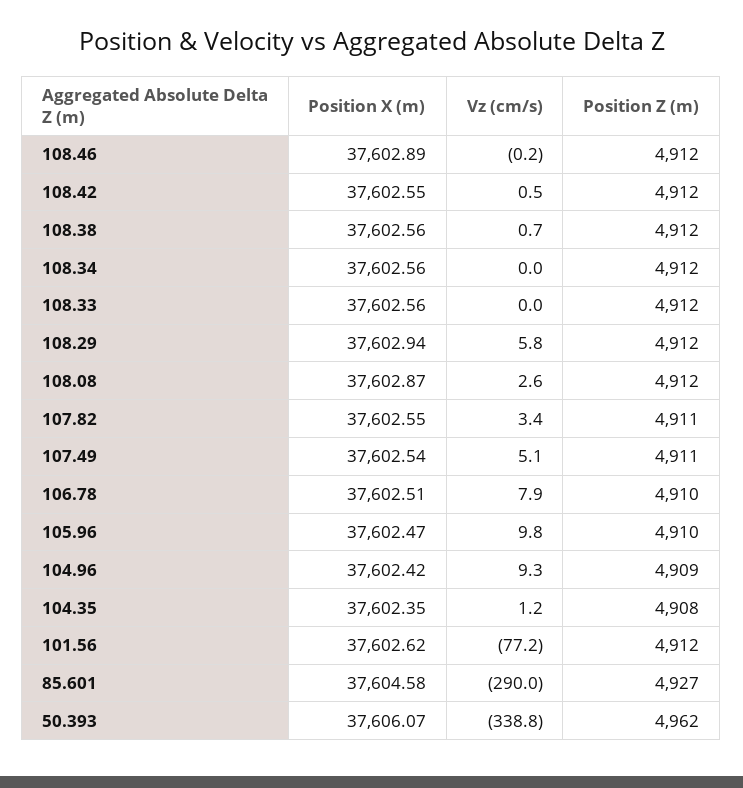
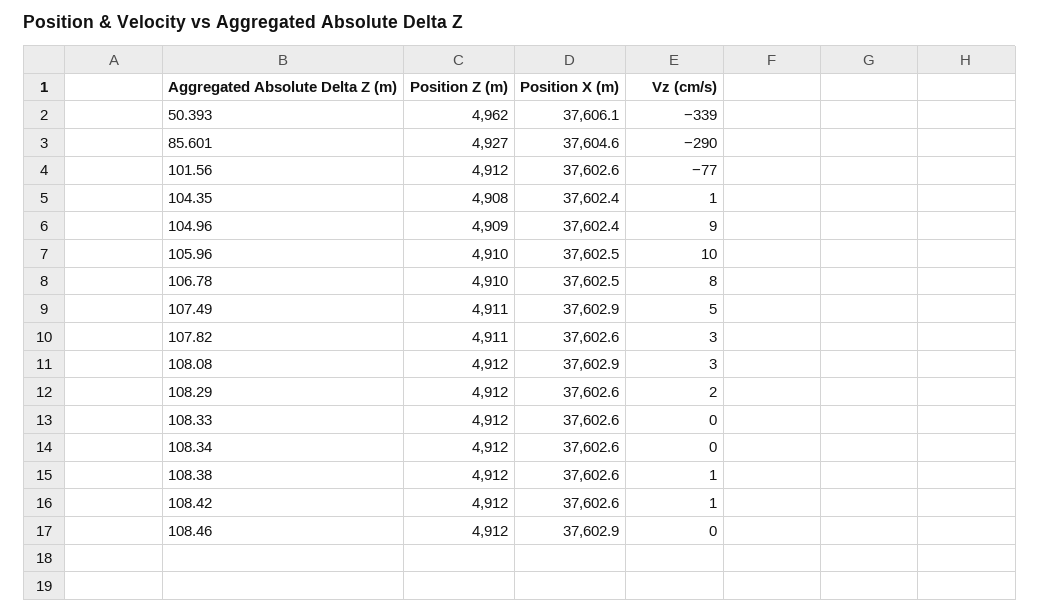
Position X (m), 108.29: 37602.94 -> 37602.6
Vz (cm/s), 108.29: 5.8 -> 2
Position X (m), 107.49: 37602.54 -> 37602.9

